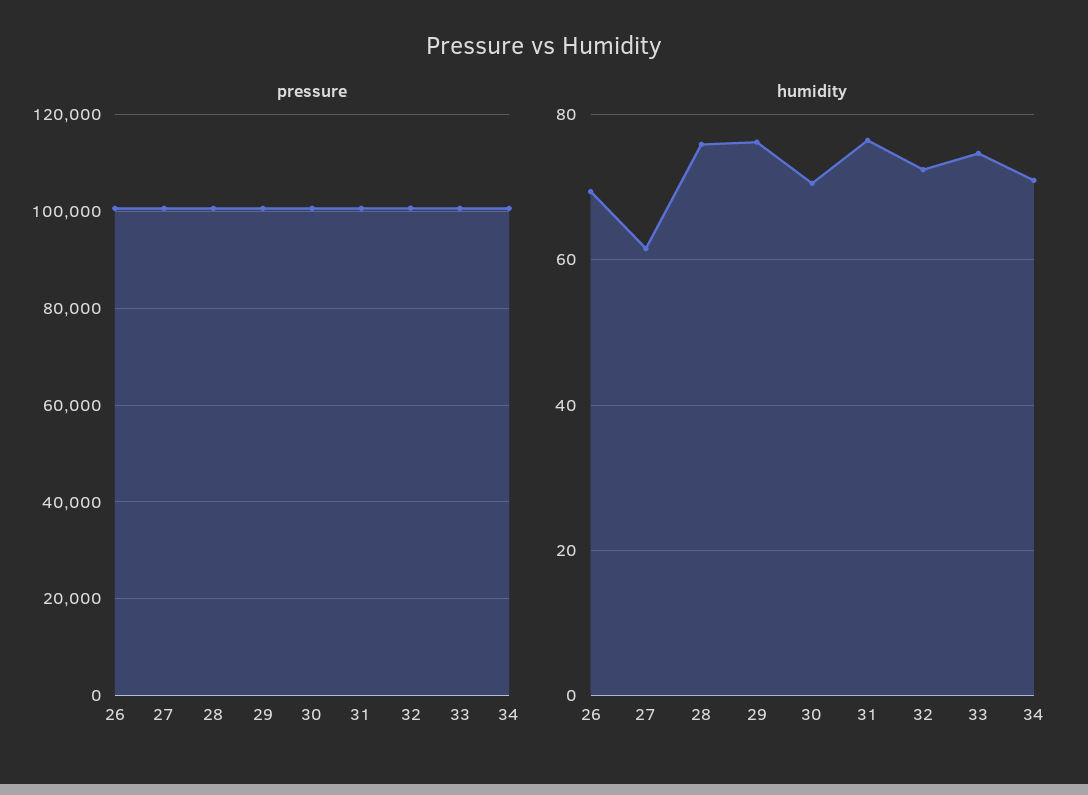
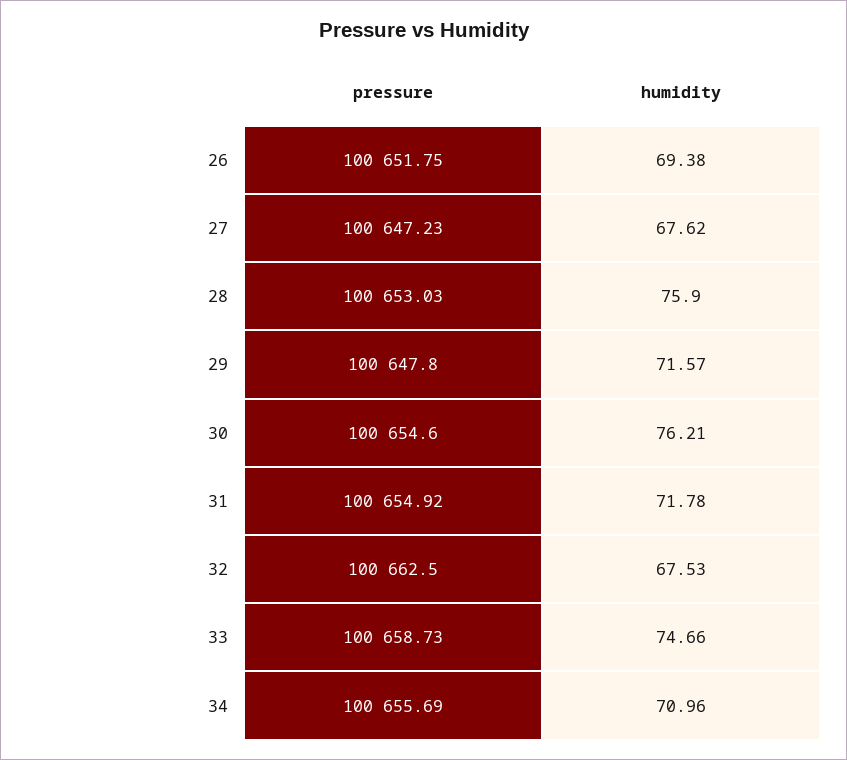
humidity, 27: 62 -> 67.62
humidity, 29: 76 -> 71.57
humidity, 30: 70 -> 76.21
humidity, 31: 76 -> 71.78
humidity, 32: 72 -> 67.53

